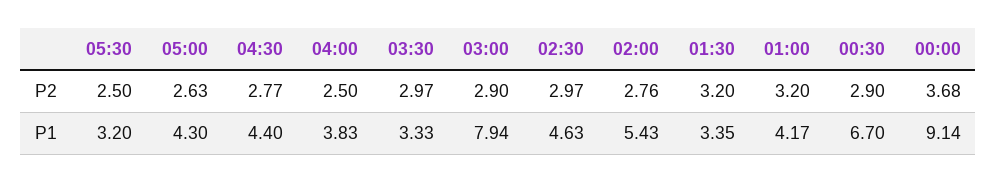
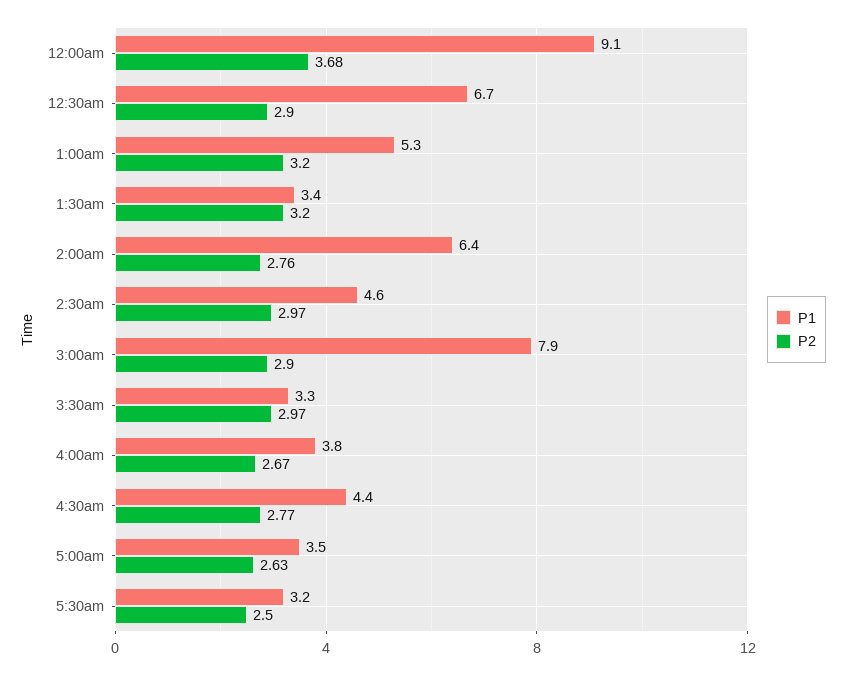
P2, 04:00: 2.5 -> 2.67
P1, 05:00: 4.3 -> 3.5
P1, 02:00: 5.43 -> 6.4
P1, 01:00: 4.17 -> 5.3

